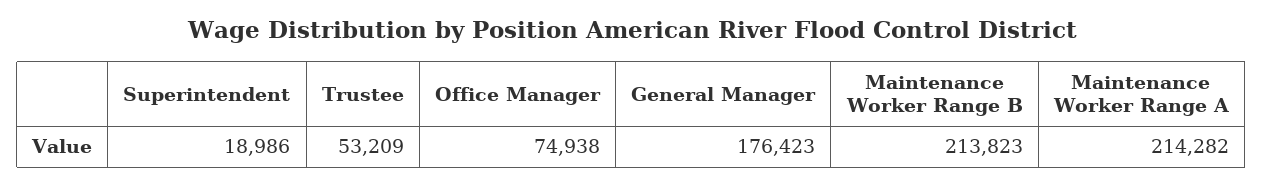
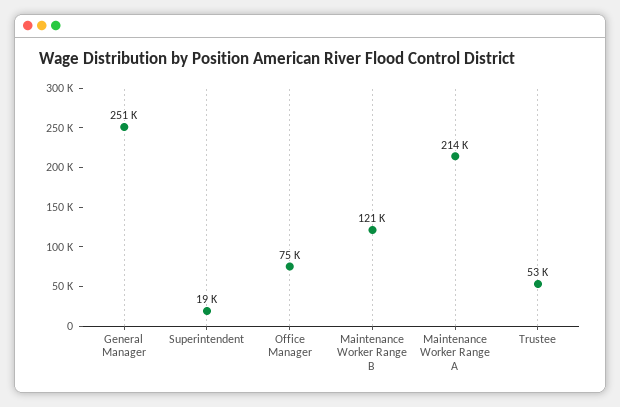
General Manager: 176423 -> 251000
Maintenance Worker Range B: 213823 -> 121000

